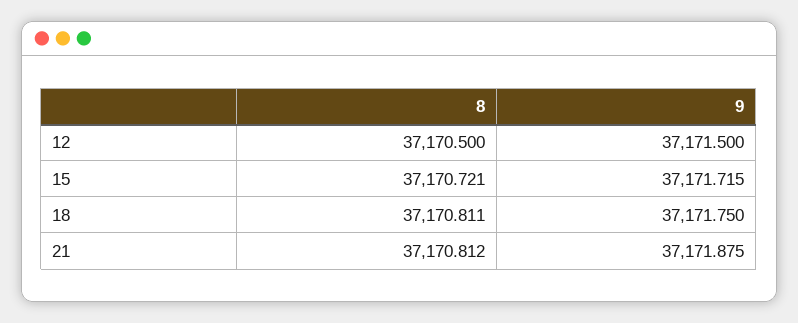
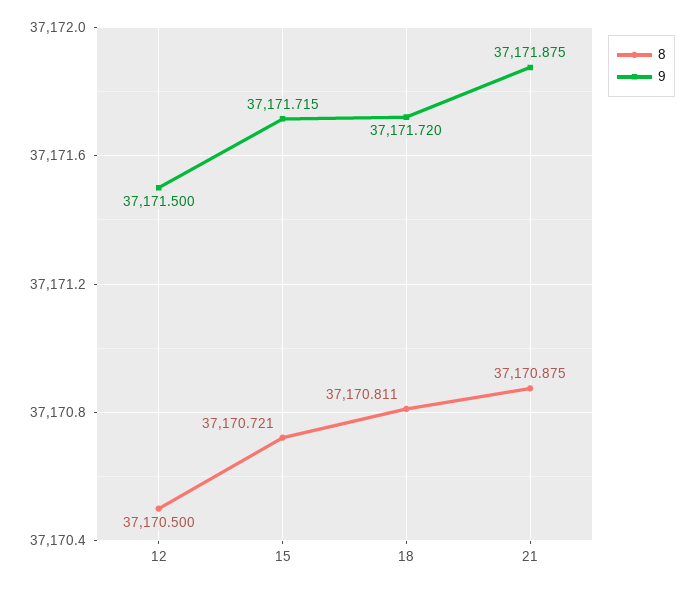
9, 18: 37171.75 -> 37171.72
8, 21: 37170.812 -> 37170.875

